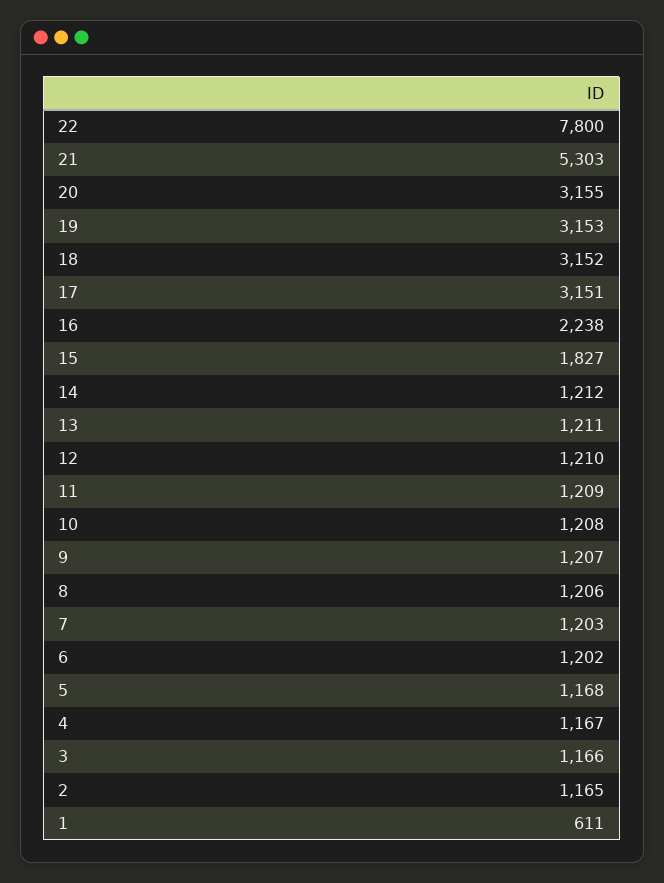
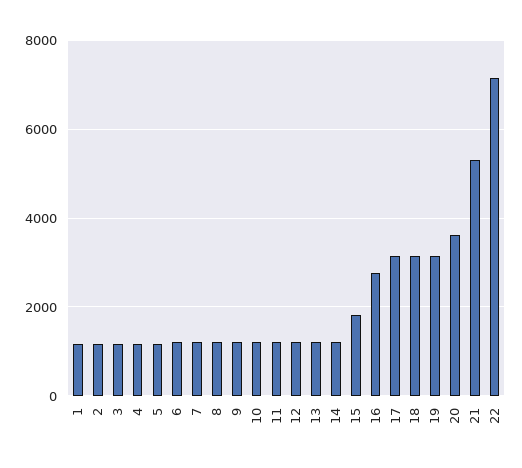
22: 7800 -> 7200
20: 3155 -> 3600
16: 2238 -> 2800
1: 611 -> 1200

